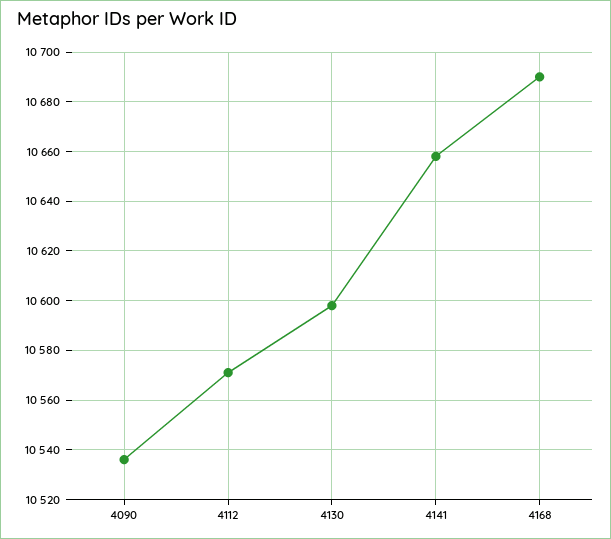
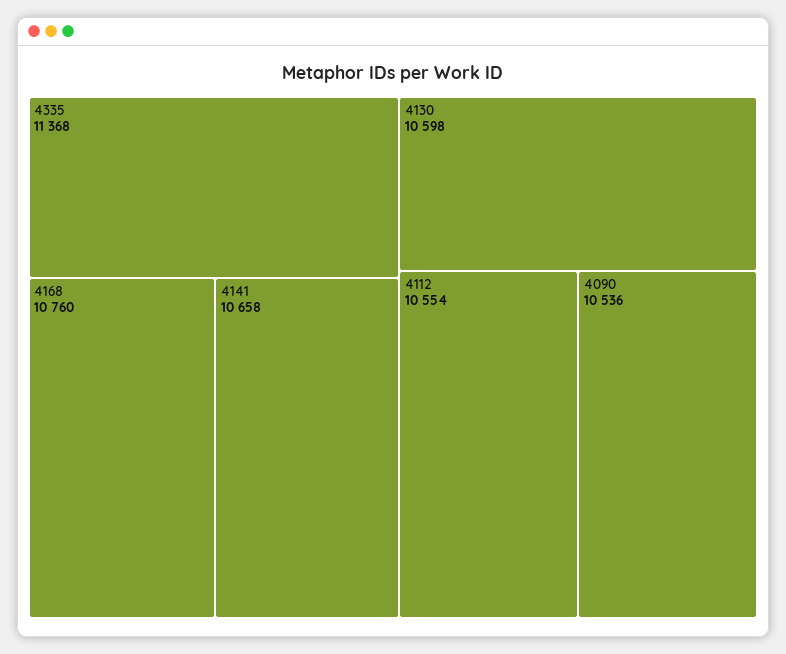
4112: 10570 -> 10554
4168: 10690 -> 10760
4335: none -> 11368

